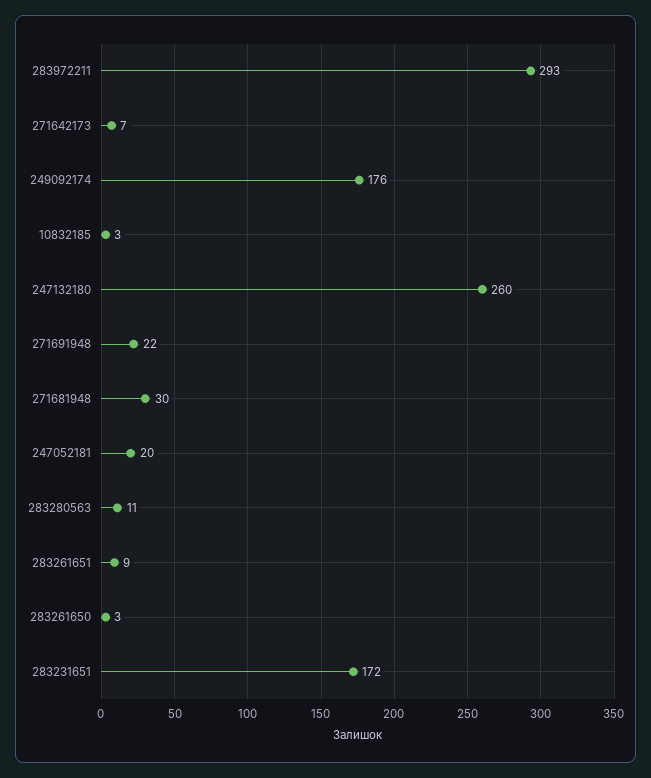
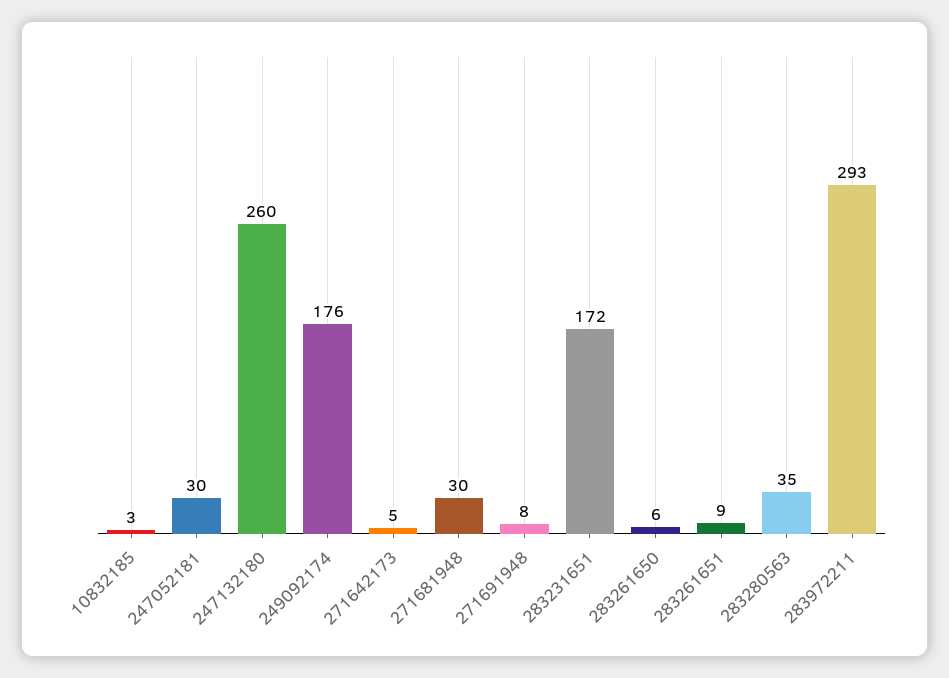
271642173: 7 -> 5
271691948: 22 -> 8
247052181: 20 -> 30
283280563: 11 -> 35
283261650: 3 -> 6

